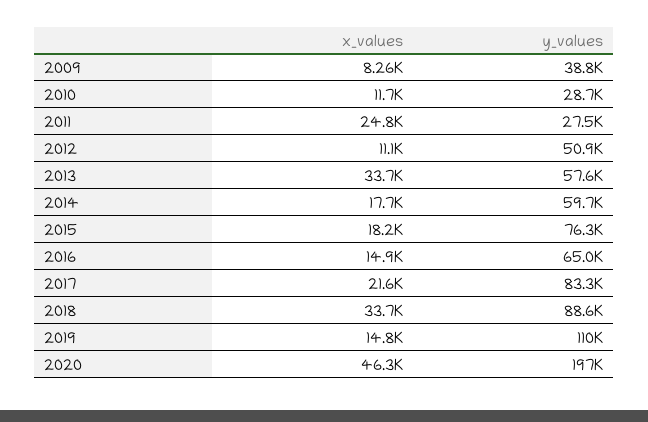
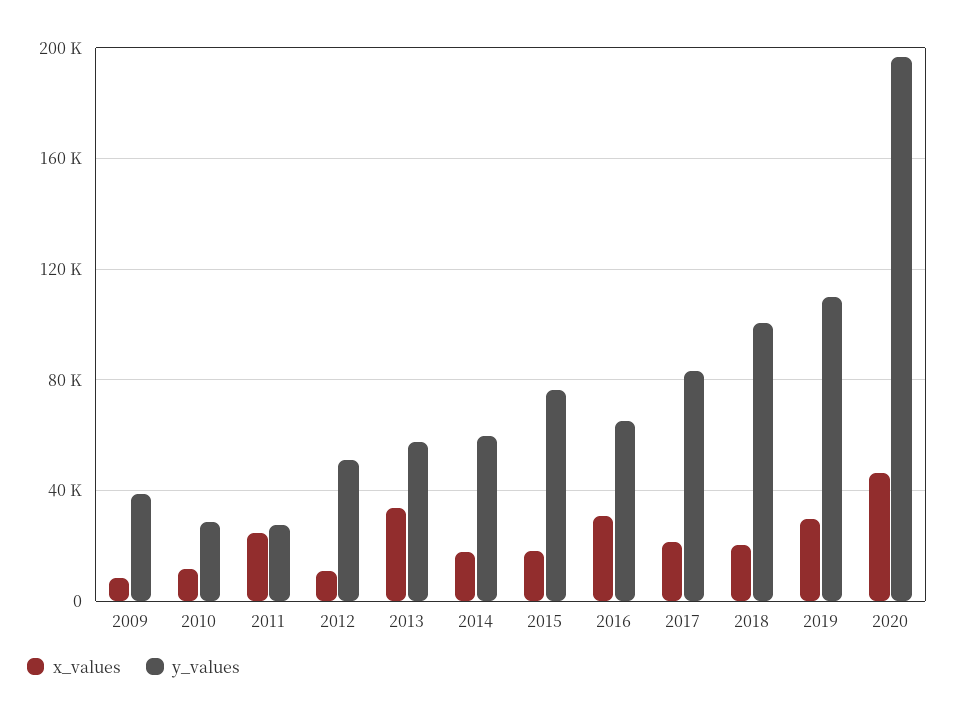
x_values, 2016: 14900 -> 30000
x_values, 2018: 33700 -> 20000
y_values, 2018: 88600 -> 100000
x_values, 2019: 14800 -> 30000

